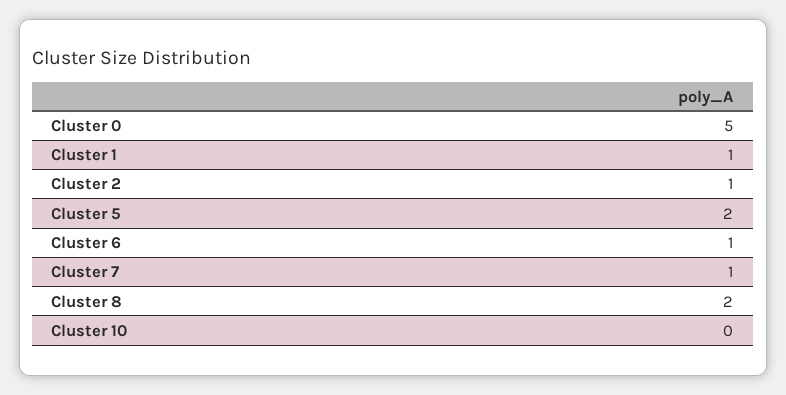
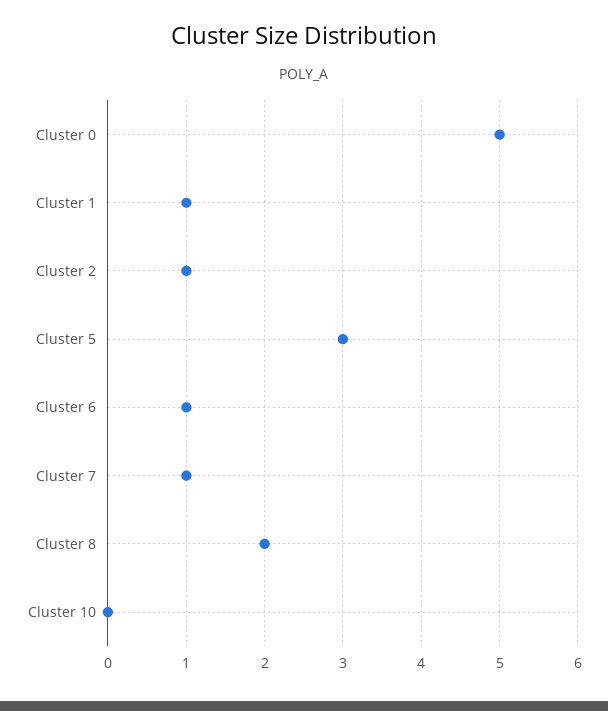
Cluster 5: 2 -> 3

